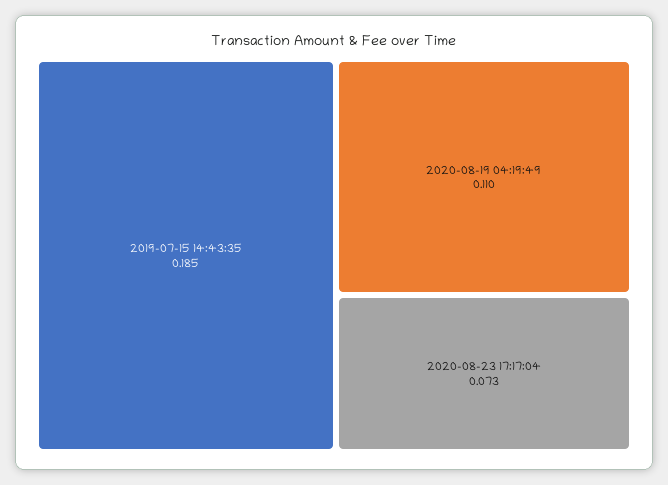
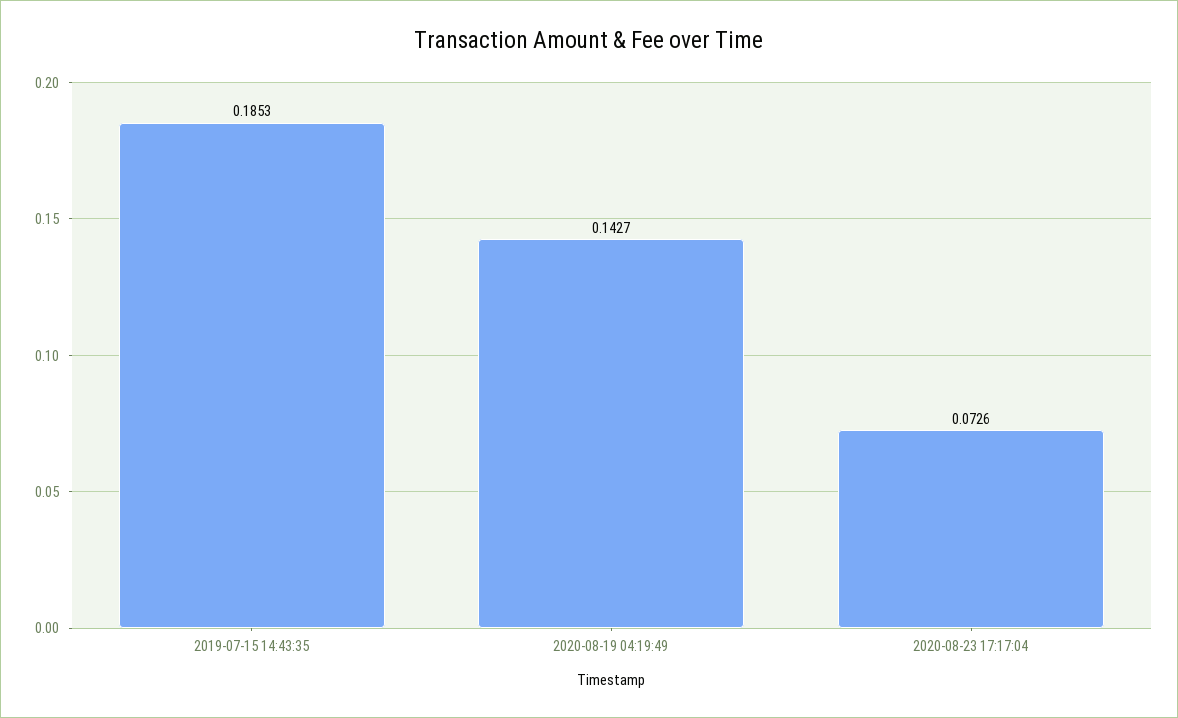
2020-08-19 04:19:49: 0.11 -> 0.1427

